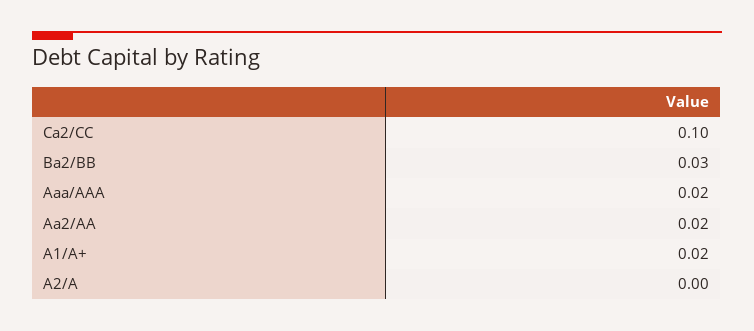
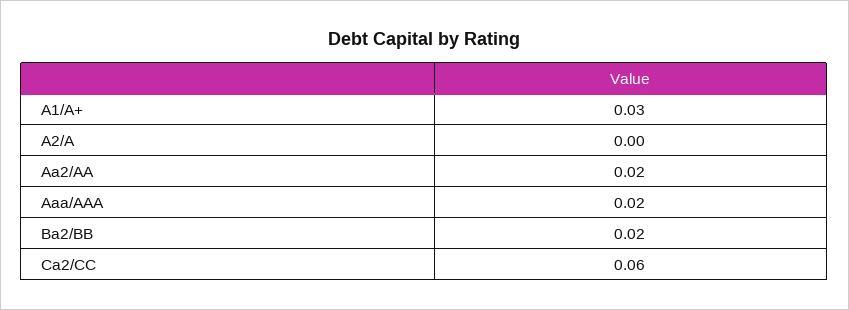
Ca2/CC: 0.1 -> 0.06
Ba2/BB: 0.03 -> 0.02
A1/A+: 0.02 -> 0.03

